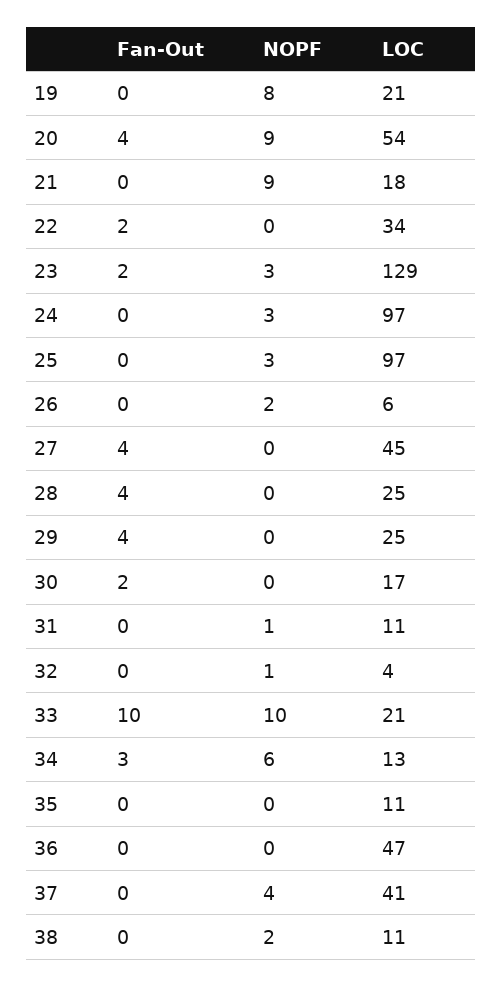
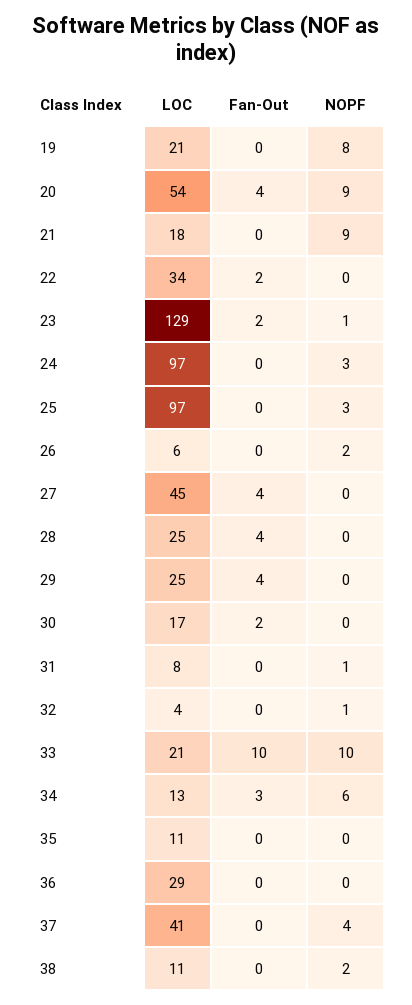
NOPF, 23: 3 -> 1
LOC, 31: 11 -> 8
LOC, 36: 47 -> 29

